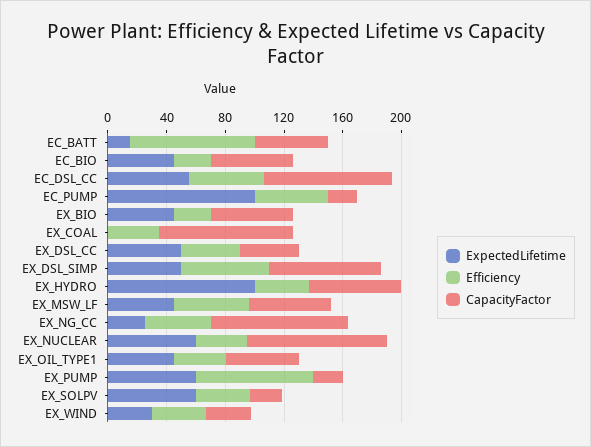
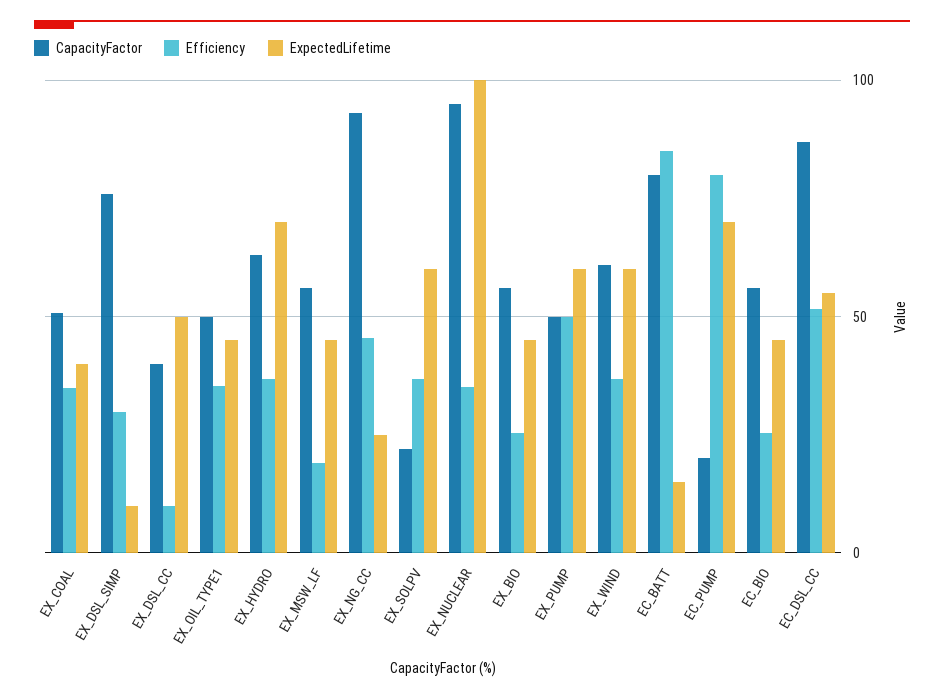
CapacityFactor, EC_BATT: 50 -> 80
ExpectedLifetime, EC_PUMP: 100 -> 70
Efficiency, EC_PUMP: 50 -> 80
ExpectedLifetime, EX_COAL: 0 -> 40
CapacityFactor, EX_COAL: 90 -> 50
Efficiency, EX_DSL_CC: 40 -> 10
ExpectedLifetime, EX_DSL_SIMP: 50 -> 10
Efficiency, EX_DSL_SIMP: 60 -> 30
ExpectedLifetime, EX_HYDRO: 100 -> 70
Efficiency, EX_MSW_LF: 50 -> 20
ExpectedLifetime, EX_NUCLEAR: 60 -> 100
Efficiency, EX_PUMP: 80 -> 50
CapacityFactor, EX_PUMP: 20 -> 50
ExpectedLifetime, EX_WIND: 30 -> 60
CapacityFactor, EX_WIND: 30 -> 60

